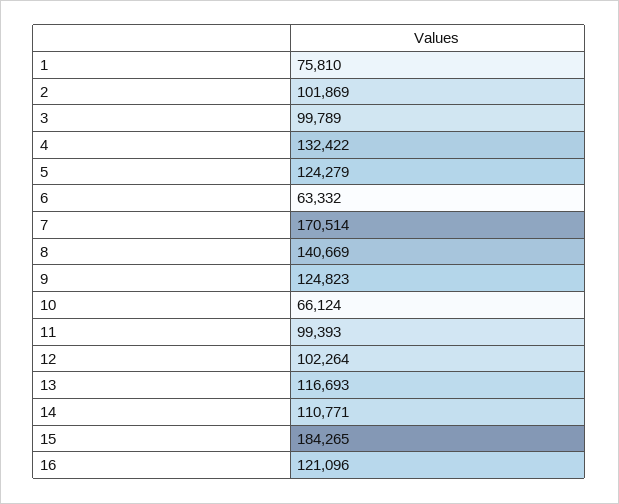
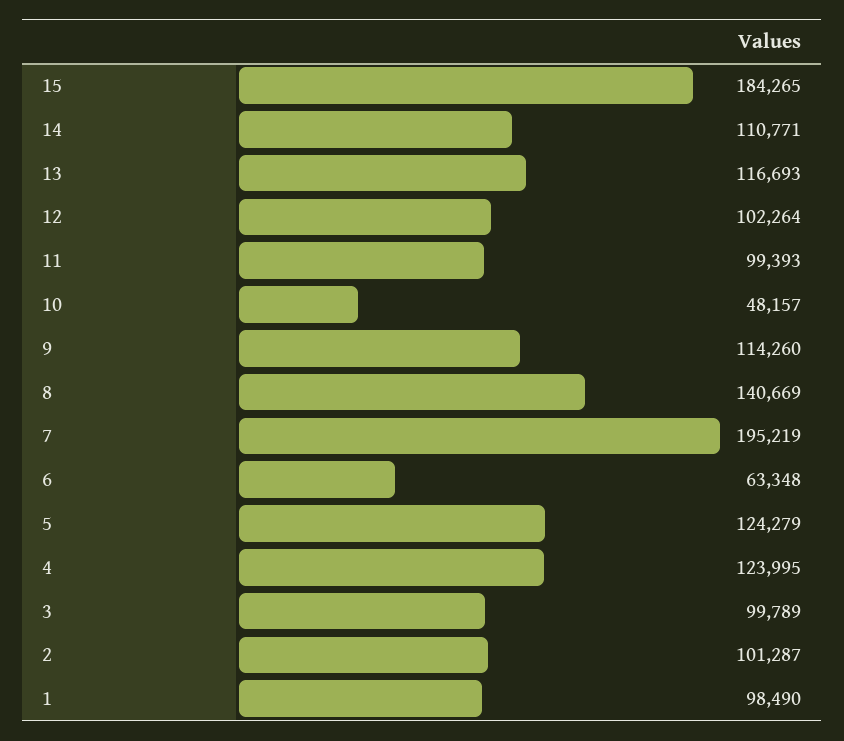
1: 75810 -> 98490
2: 101869 -> 101287
4: 132422 -> 123995
6: 63332 -> 63348
7: 170514 -> 195219
9: 124823 -> 114260
10: 66124 -> 48157
16: 121096 -> none

